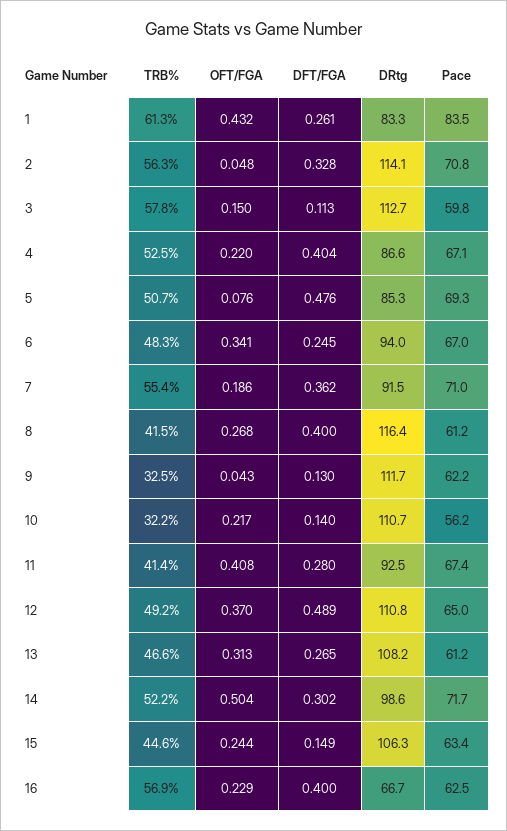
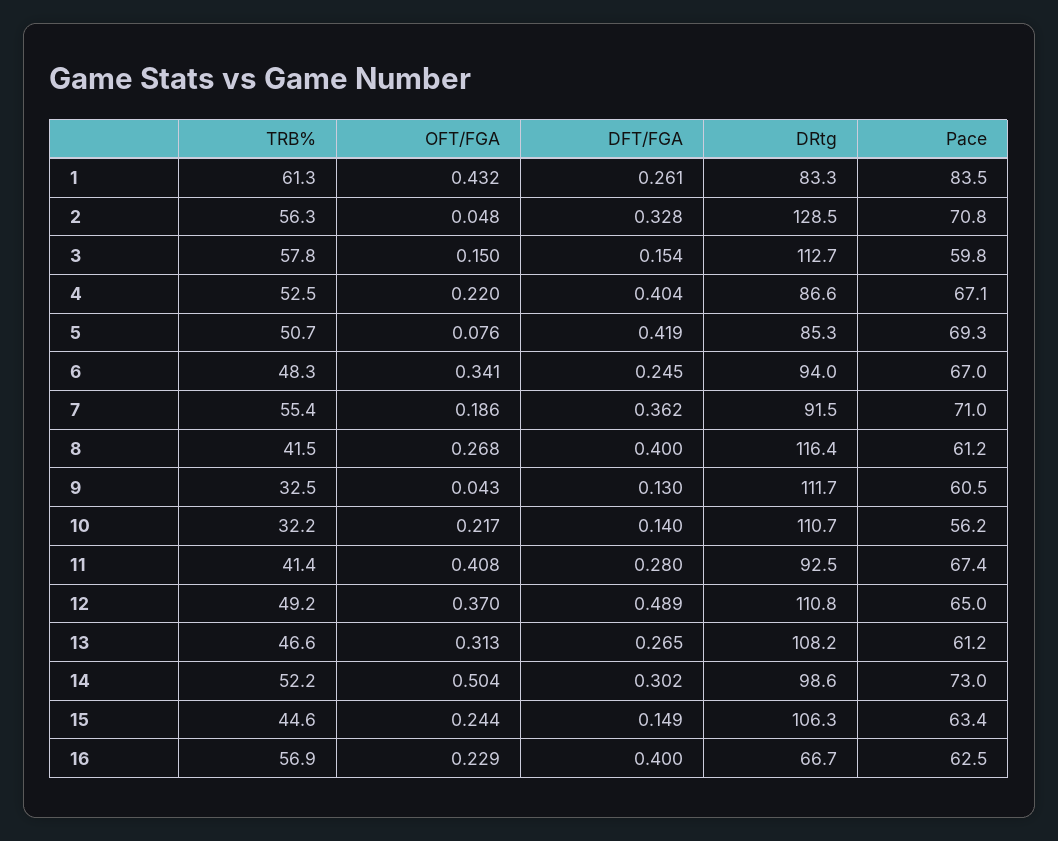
DRtg, 2: 114.1 -> 128.5
DFT/FGA, 3: 0.113 -> 0.154
DFT/FGA, 5: 0.476 -> 0.419
Pace, 9: 62.2 -> 60.5
Pace, 14: 71.7 -> 73

